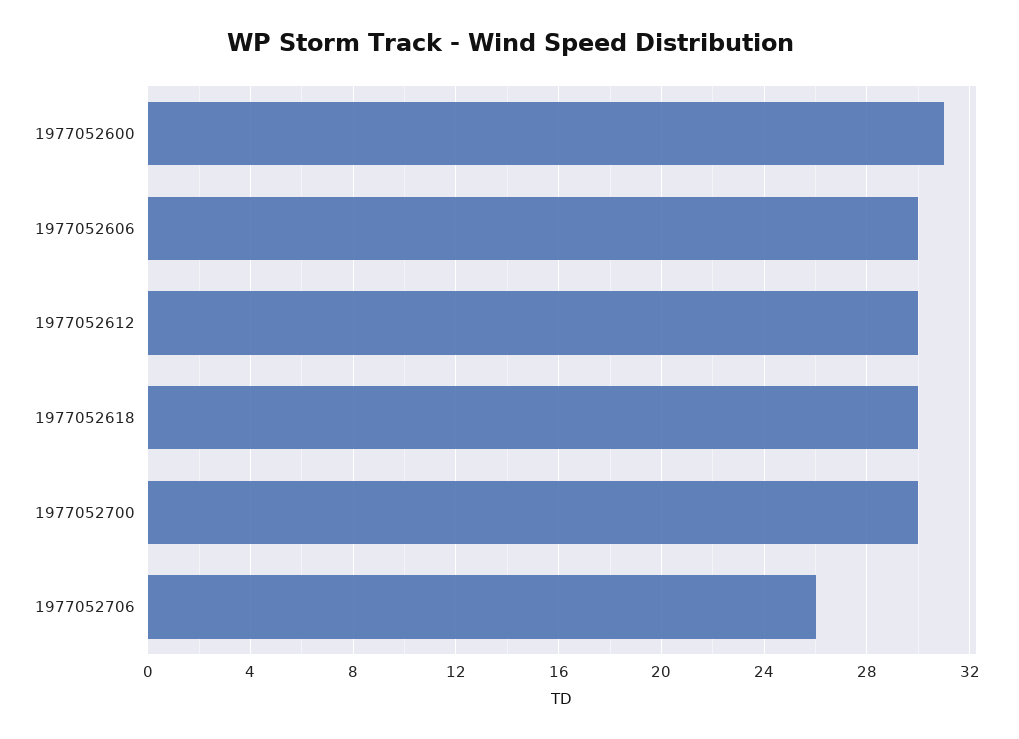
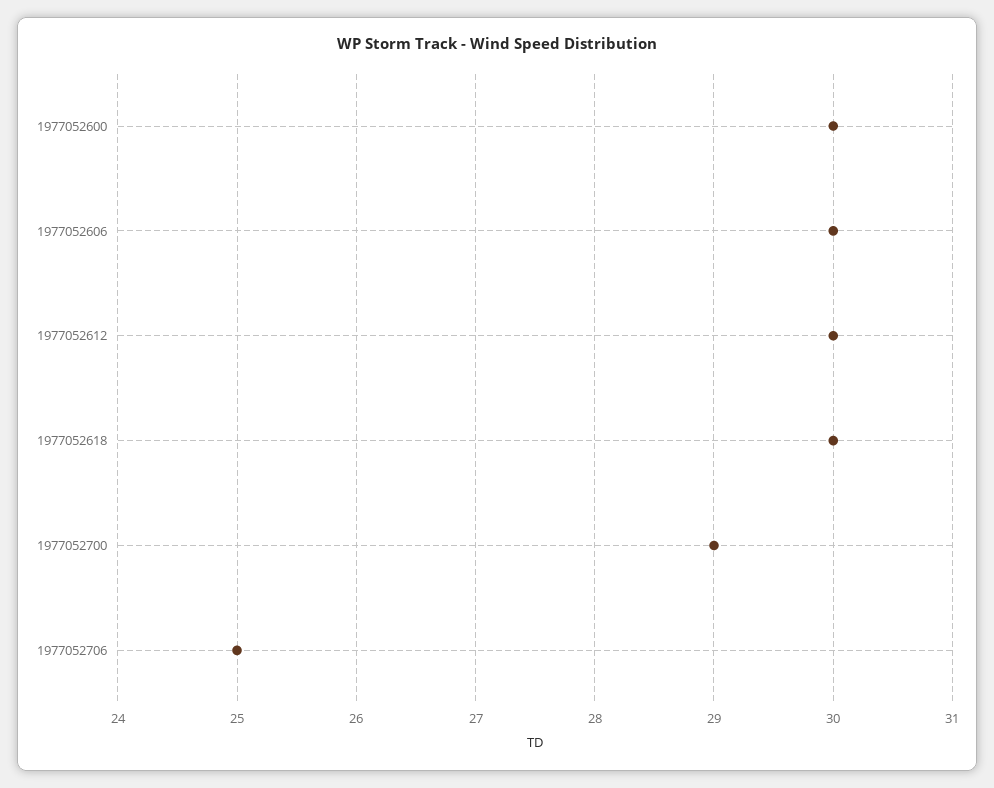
1977052600: 31 -> 30
1977052700: 30 -> 29
1977052706: 26 -> 25

